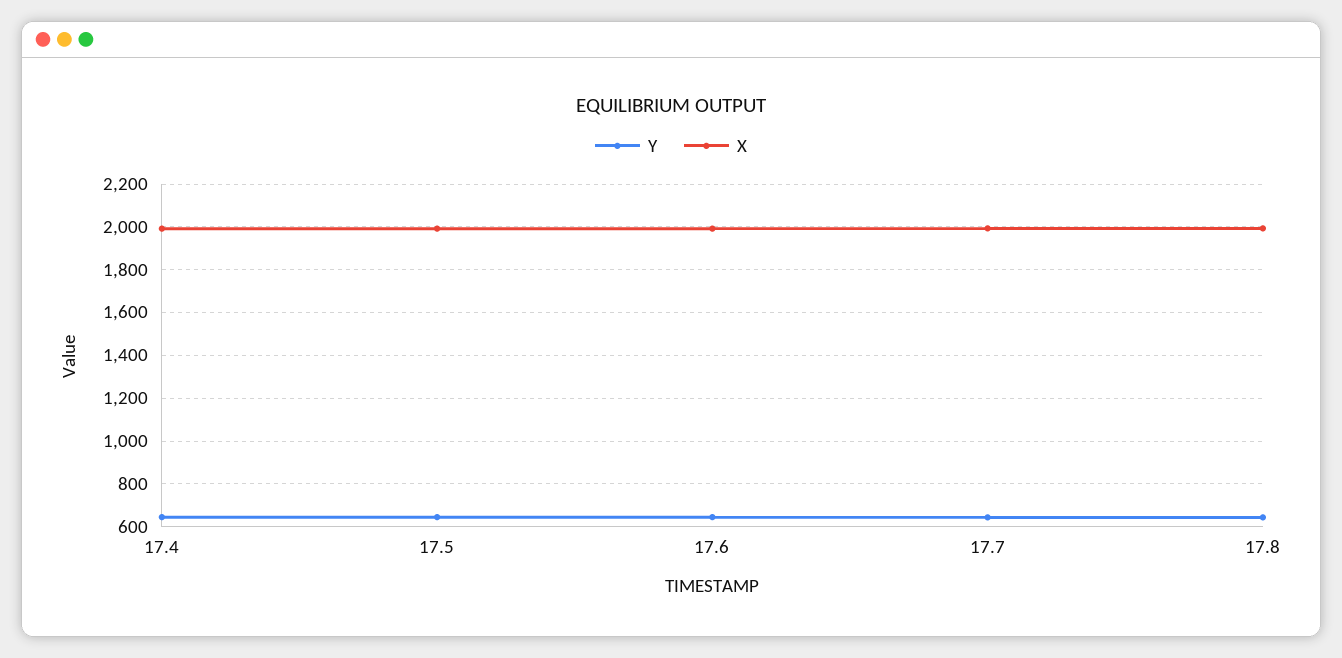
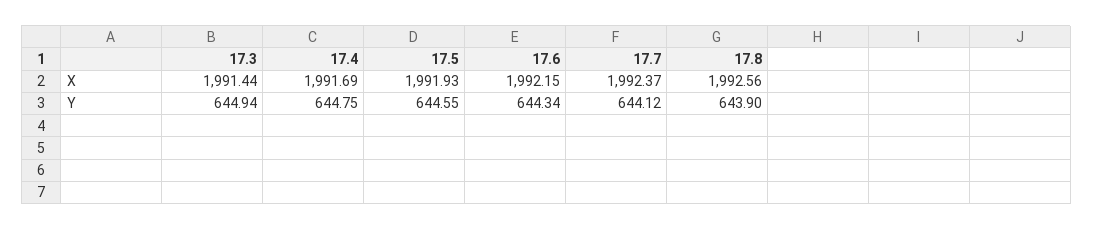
X, 17.3: none -> 1991.44
Y, 17.3: none -> 644.94

